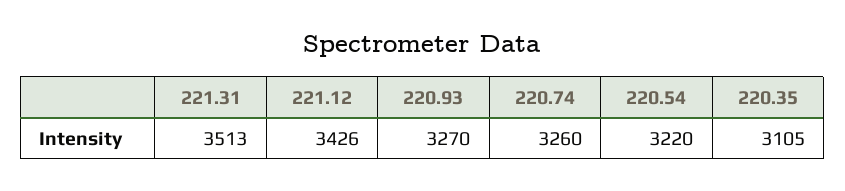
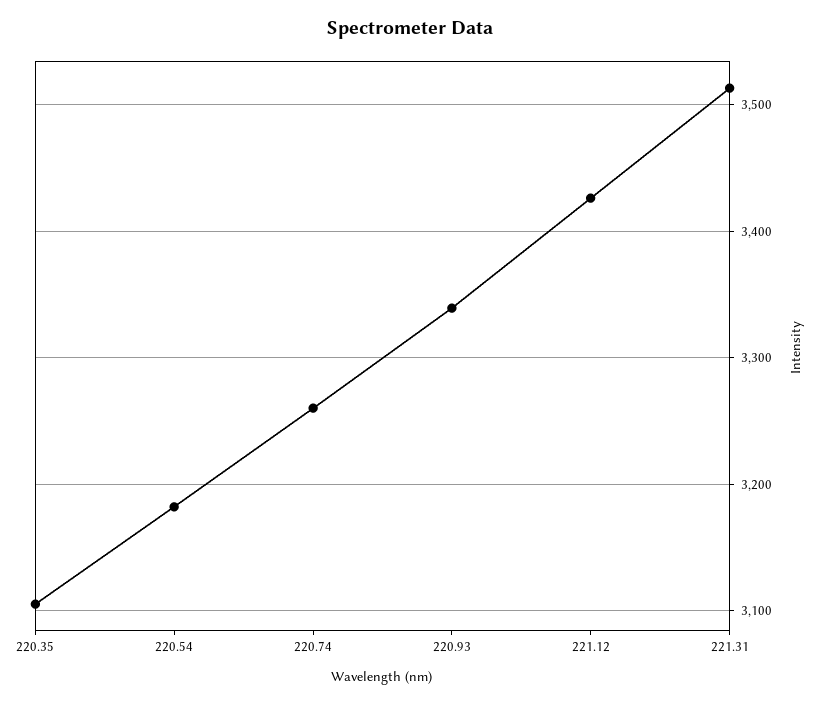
220.93: 3270 -> 3340
220.54: 3220 -> 3180

